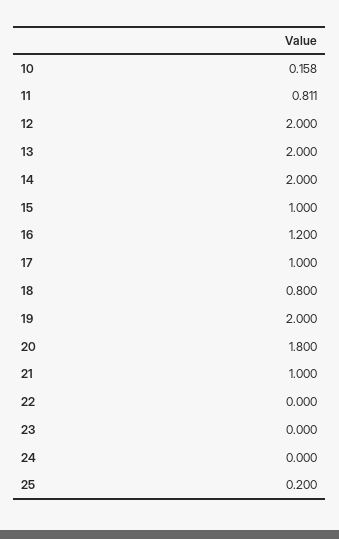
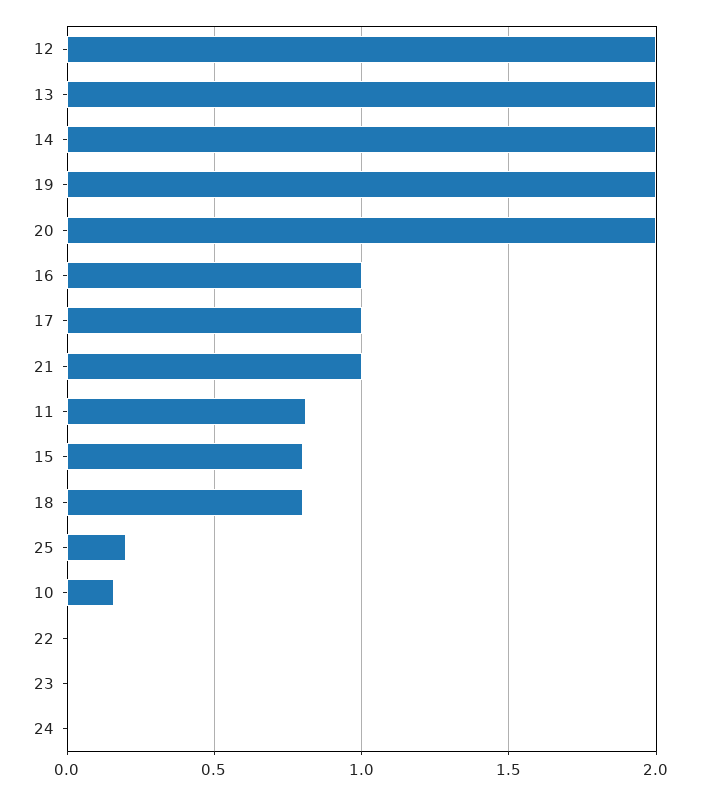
15: 1 -> 0.8
16: 1.2 -> 1
20: 1.8 -> 2

